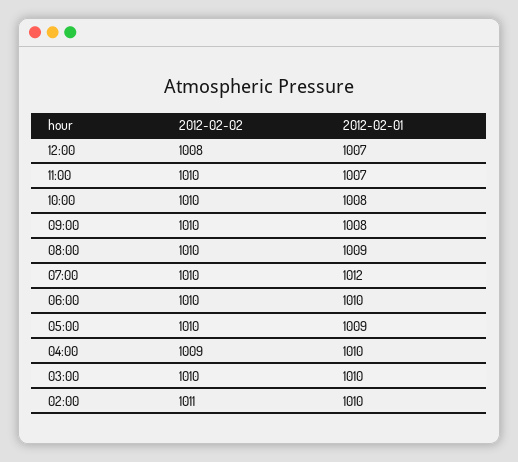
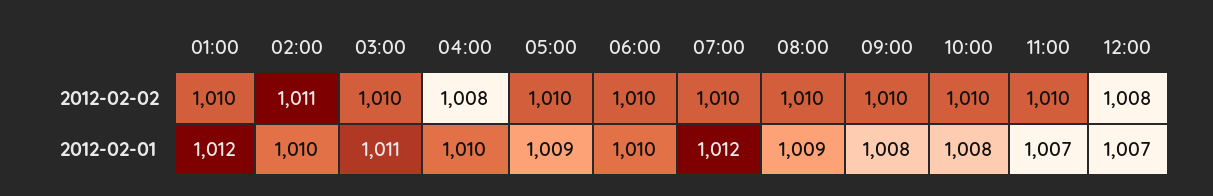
2012-02-02, 04:00: 1009 -> 1008
2012-02-01, 03:00: 1010 -> 1011
2012-02-02, 01:00: none -> 1010
2012-02-01, 01:00: none -> 1012

